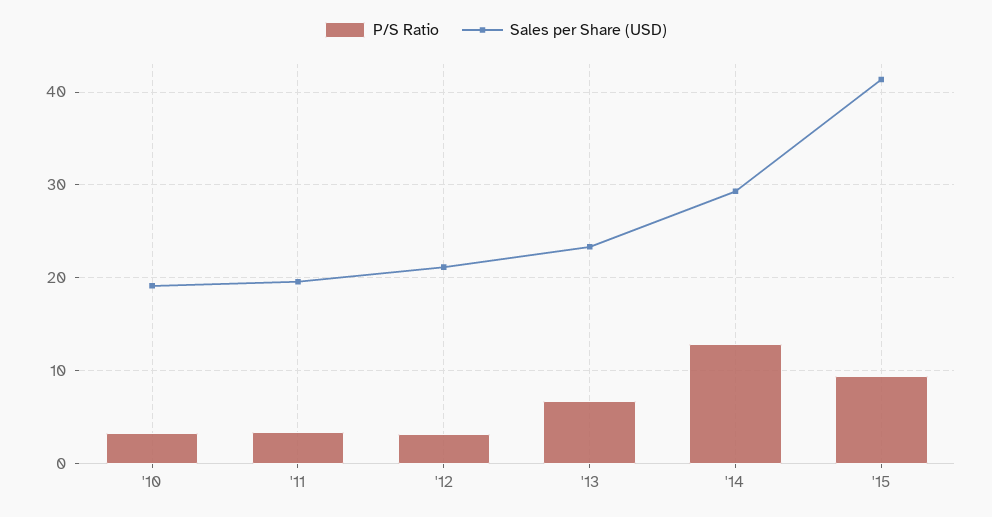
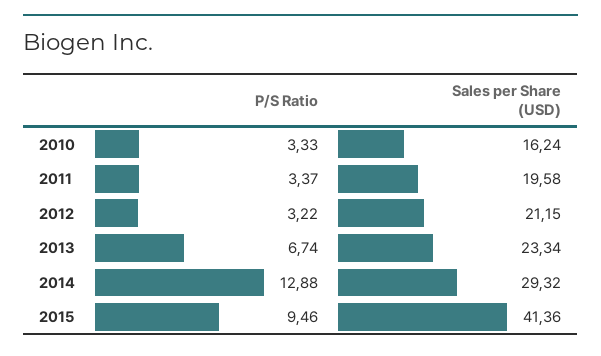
Sales per Share (USD), '10: 19 -> 16.24

